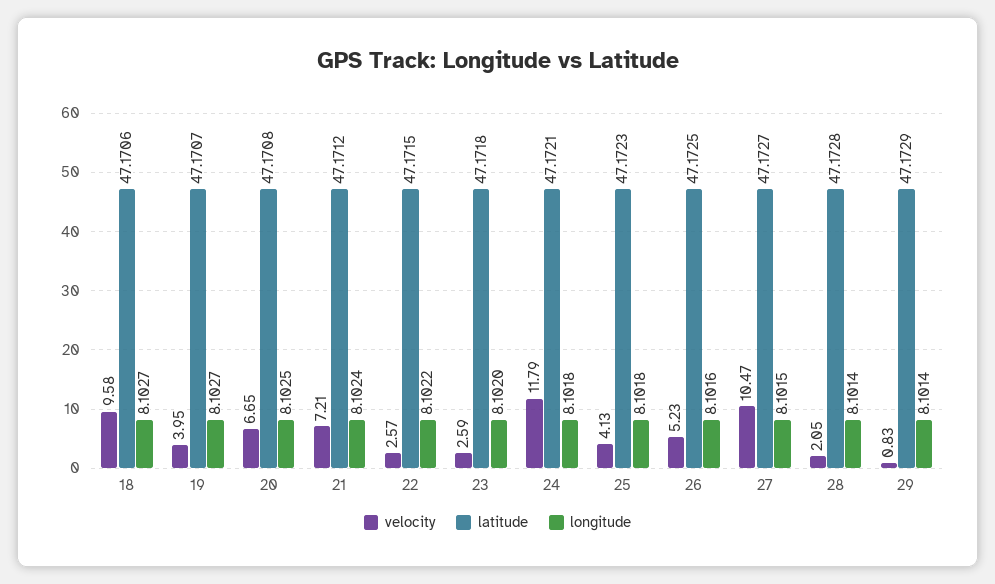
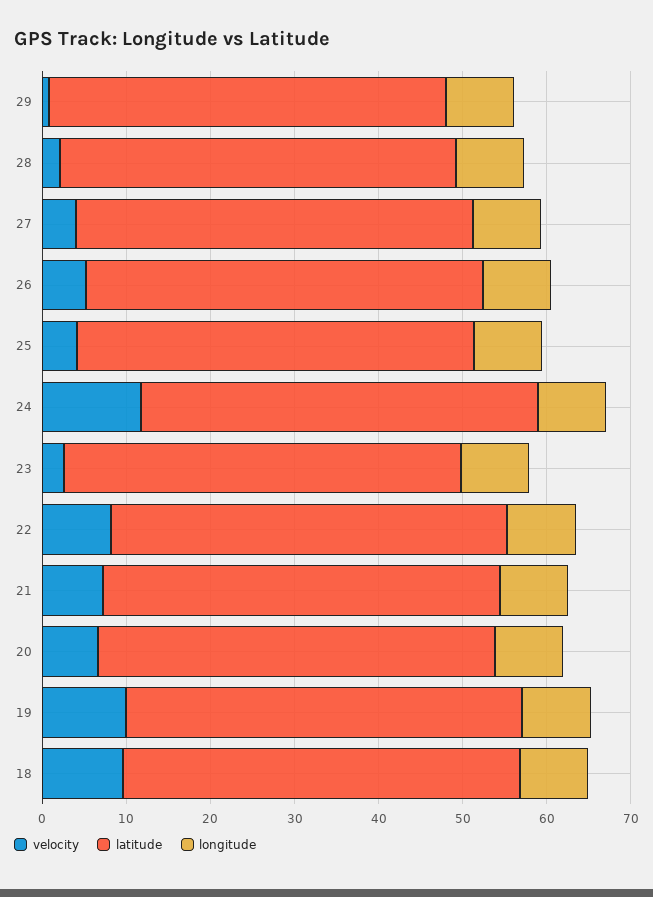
velocity, 19: 3.95 -> 10
velocity, 22: 2.57 -> 8
velocity, 27: 10.47 -> 4

